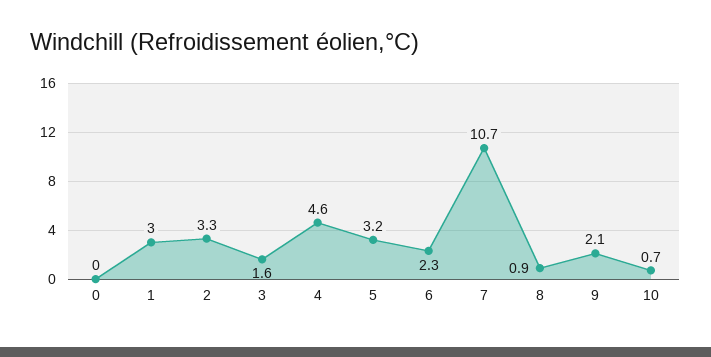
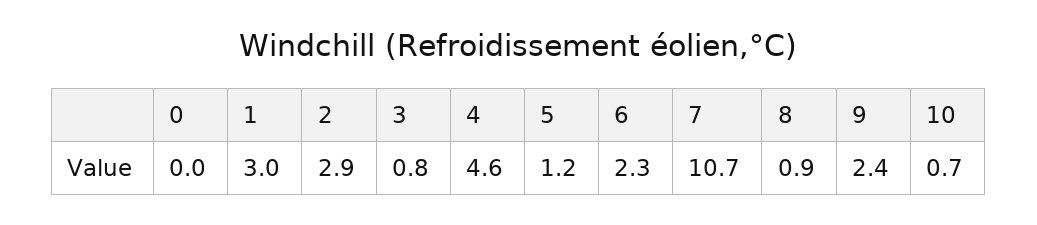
2: 3.3 -> 2.9
3: 1.6 -> 0.8
5: 3.2 -> 1.2
9: 2.1 -> 2.4

